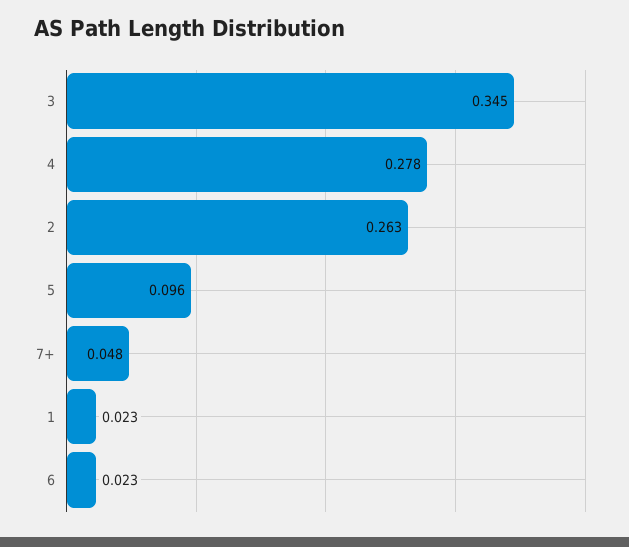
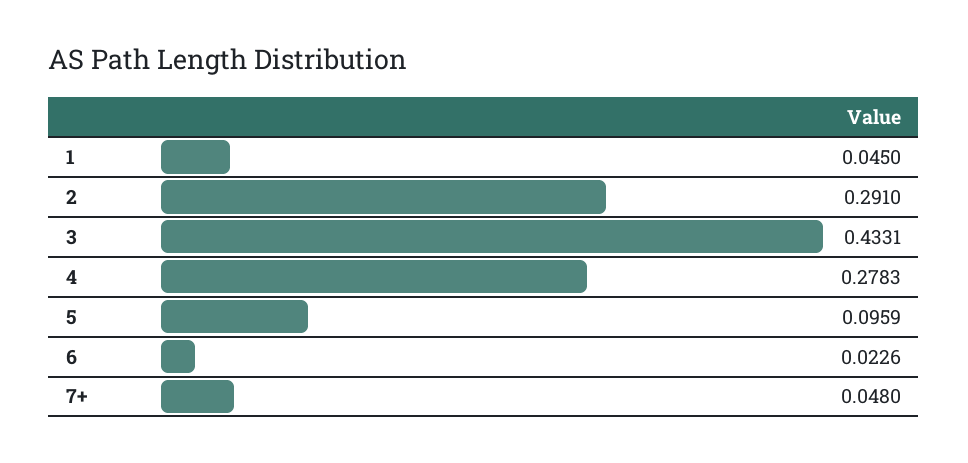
3: 0.345 -> 0.4331
2: 0.263 -> 0.291
1: 0.023 -> 0.045

